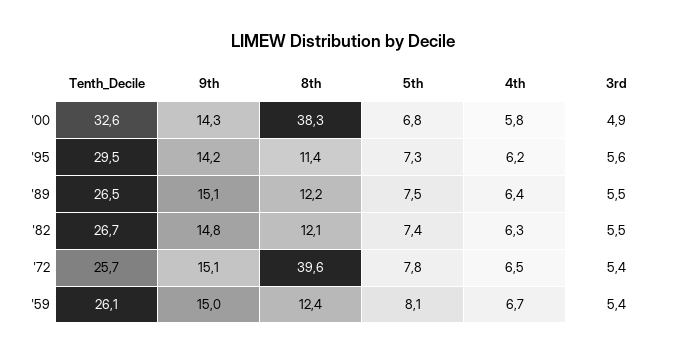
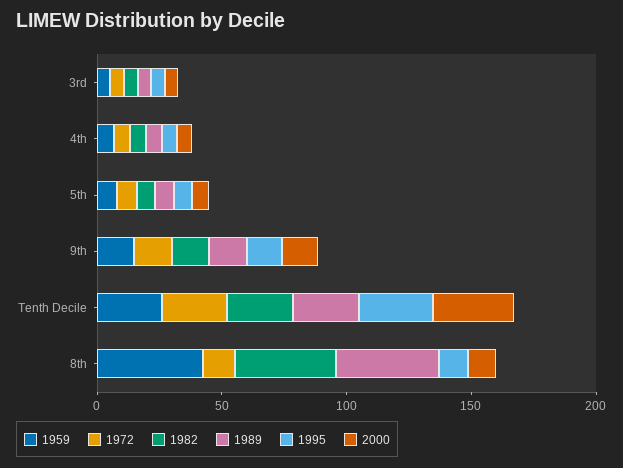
'00, 8th: 38.3 -> 10
'89, 8th: 12.2 -> 40
'82, 8th: 12.1 -> 40
'72, 8th: 39.6 -> 10
'59, 8th: 12.4 -> 40

